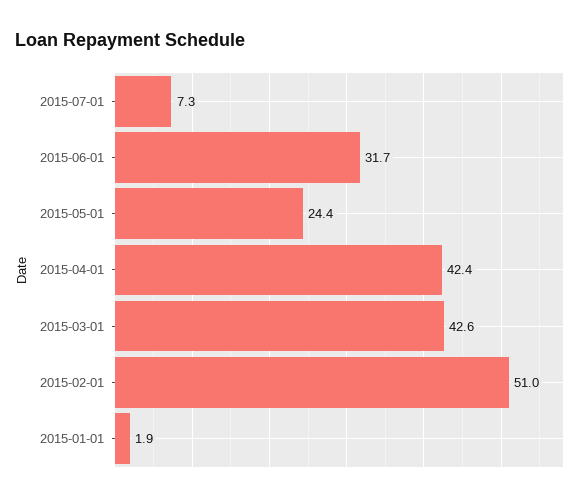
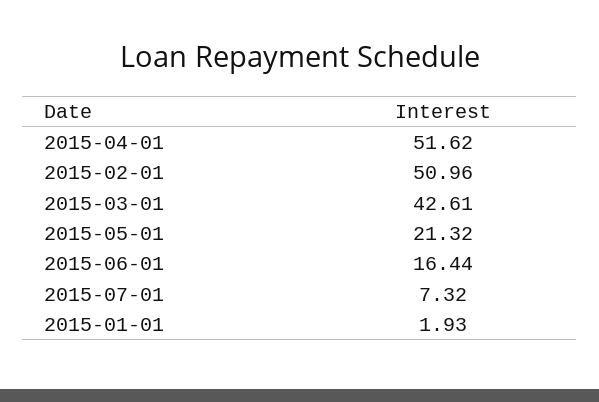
2015-06-01: 31.7 -> 16.44
2015-05-01: 24.4 -> 21.32
2015-04-01: 42.4 -> 51.62

